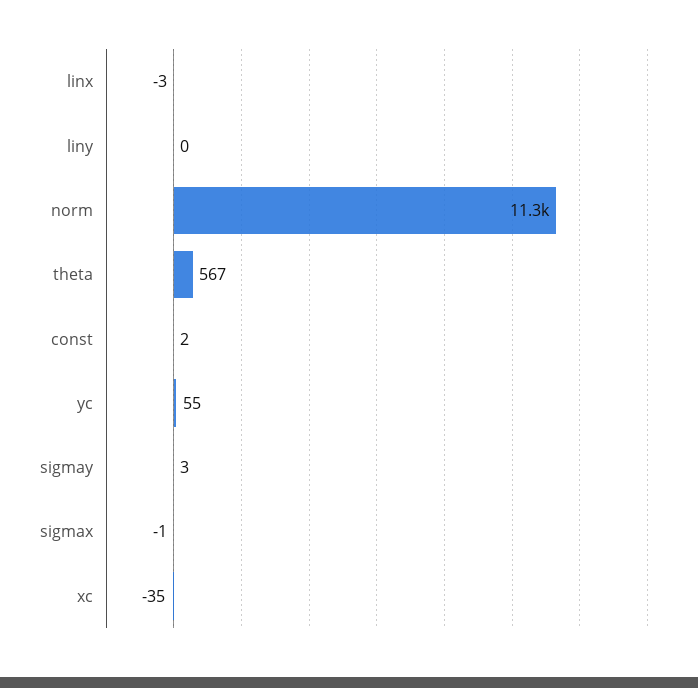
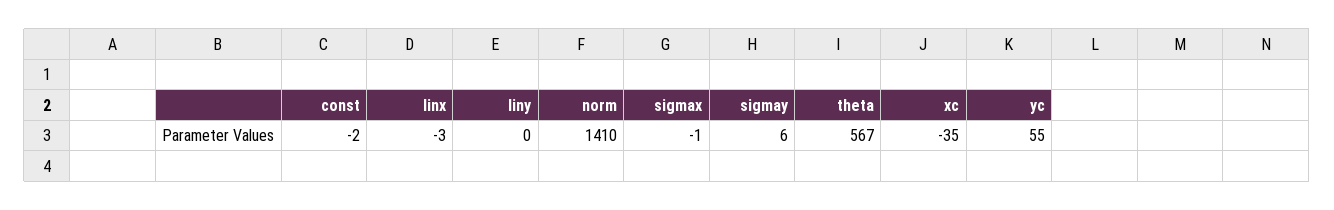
norm: 11300 -> 1410
const: 2 -> -2
sigmay: 3 -> 6

